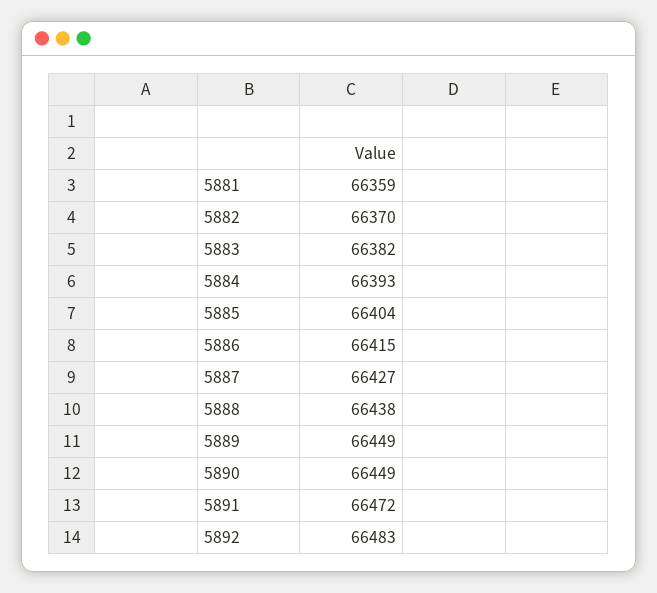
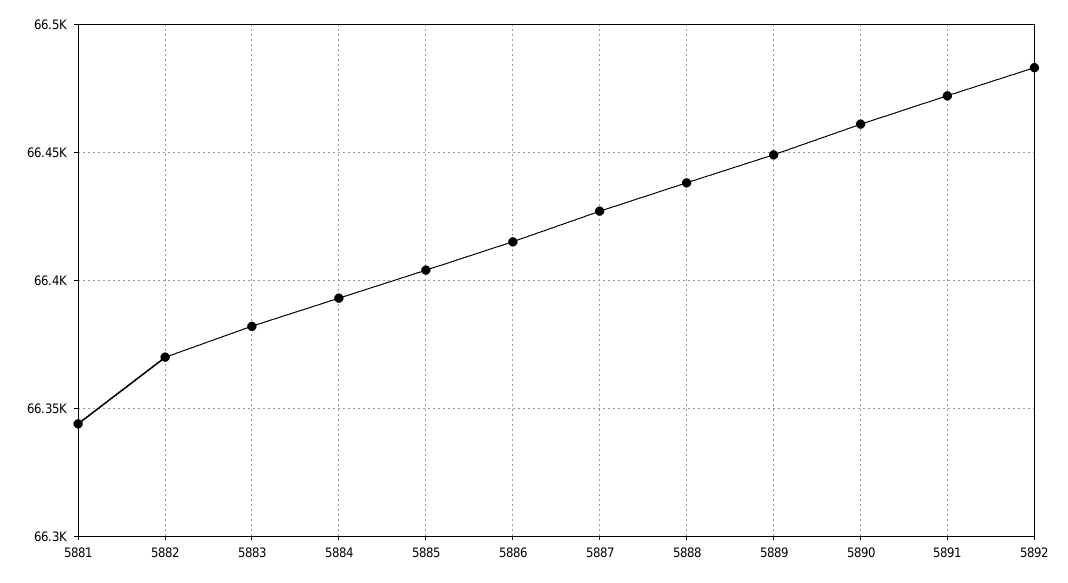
5881: 66359 -> 66345
5890: 66449 -> 66460

